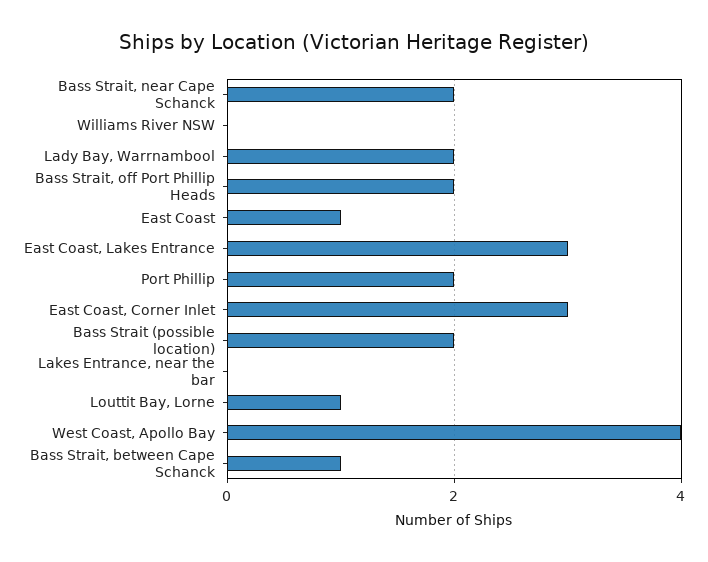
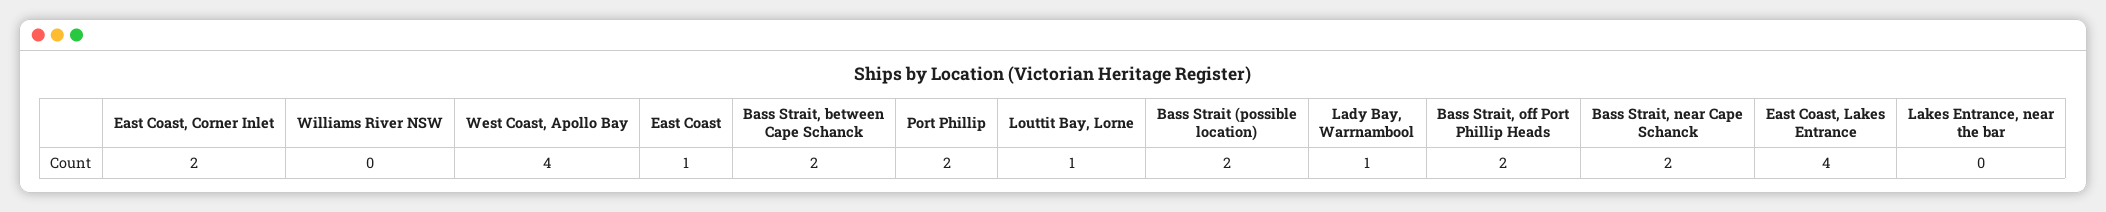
Lady Bay, Warrnambool: 2 -> 1
East Coast, Lakes Entrance: 3 -> 4
East Coast, Corner Inlet: 3 -> 2
Bass Strait, between Cape Schanck: 1 -> 2

